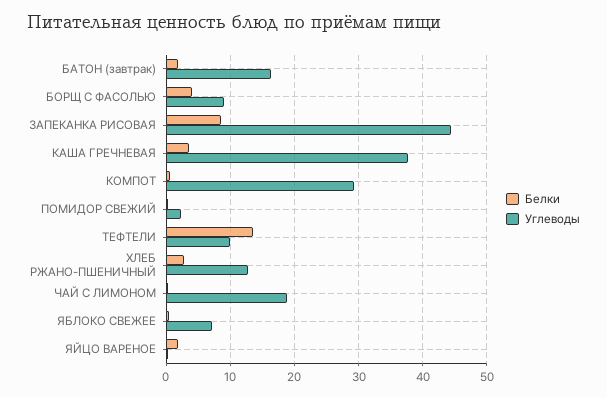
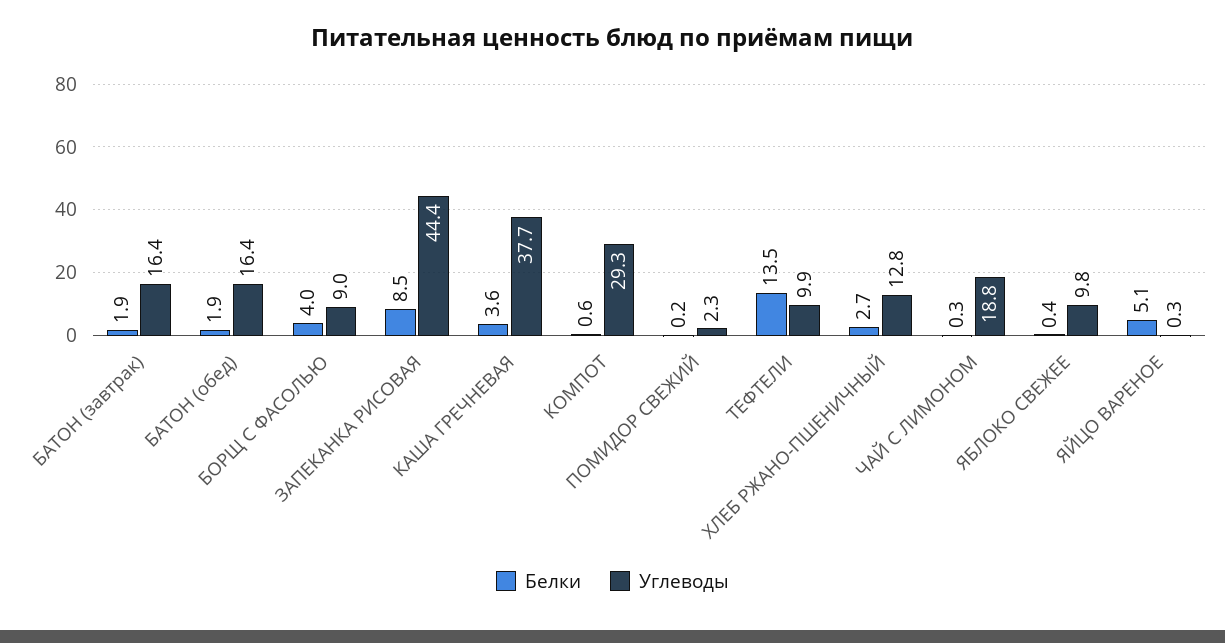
Углеводы, ЯБЛОКО СВЕЖЕЕ: 7 -> 9.8
Белки, ЯЙЦО ВАРЕНОЕ: 2 -> 5.1
Белки, БАТОН (обед): none -> 1.9
Углеводы, БАТОН (обед): none -> 16.4

